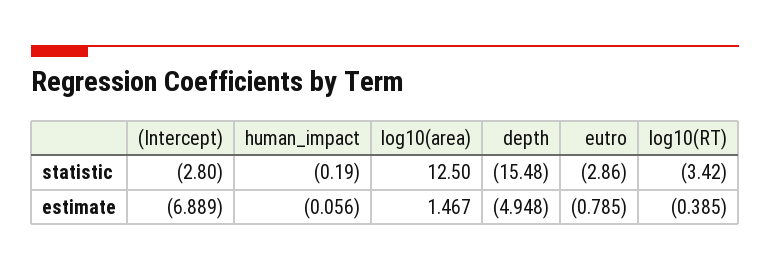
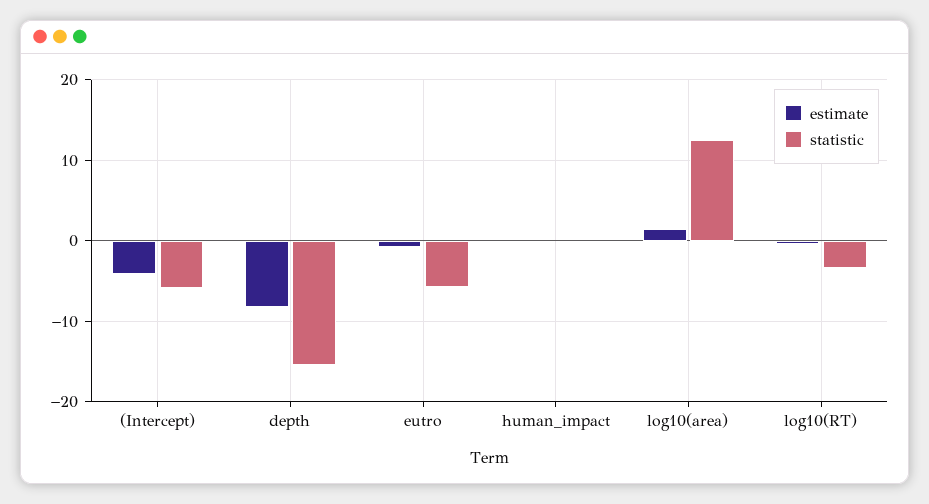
statistic, (Intercept): -2.8 -> -6
statistic, eutro: -2.86 -> -6
estimate, (Intercept): -6.889 -> -4
estimate, depth: -4.948 -> -8

